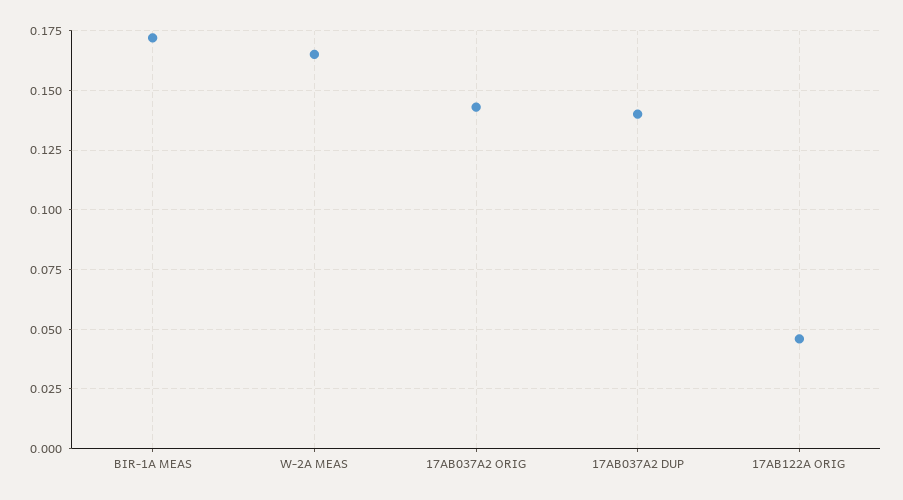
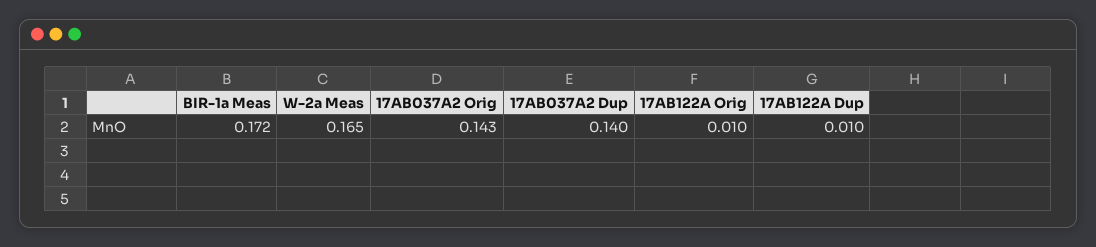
17AB122A ORIG: 0.045 -> 0.01
17AB122A Dup: none -> 0.01

